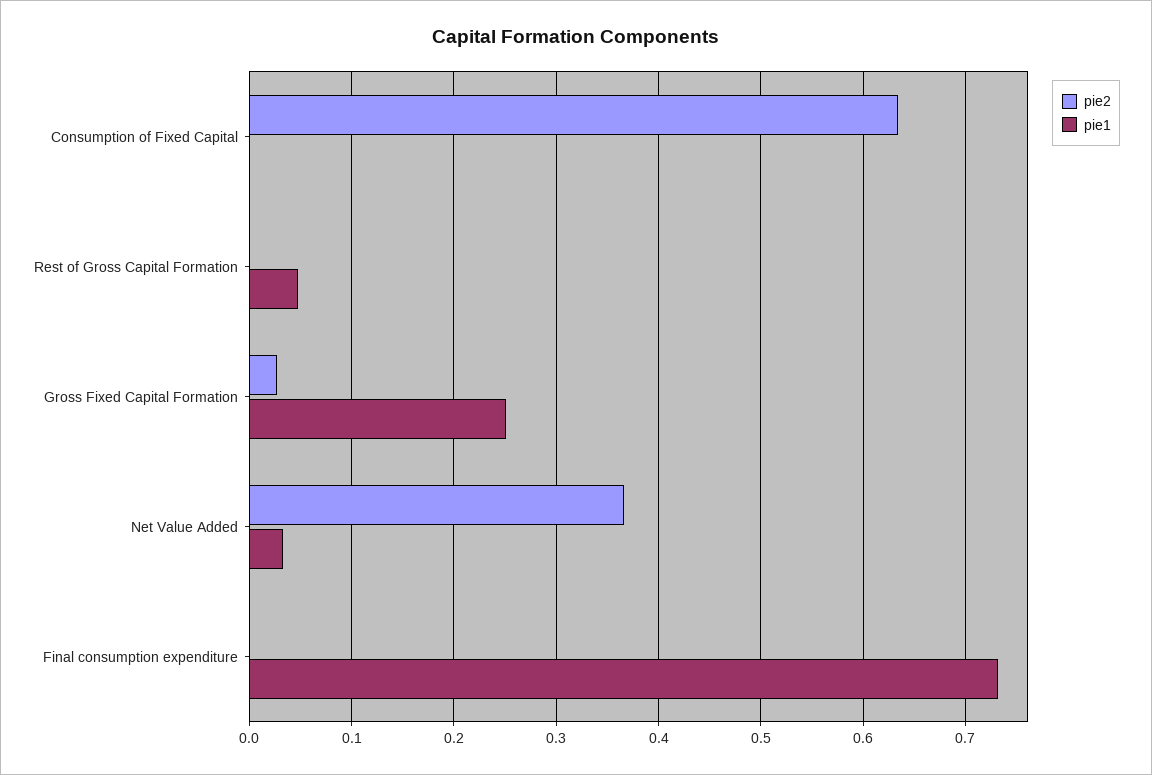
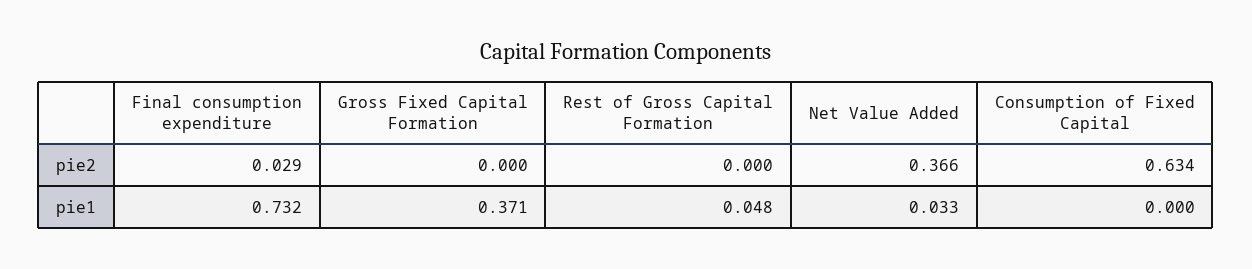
pie2, Gross Fixed Capital Formation: 0.03 -> 0
pie1, Gross Fixed Capital Formation: 0.25 -> 0.371
pie2, Final consumption expenditure: 0 -> 0.029

